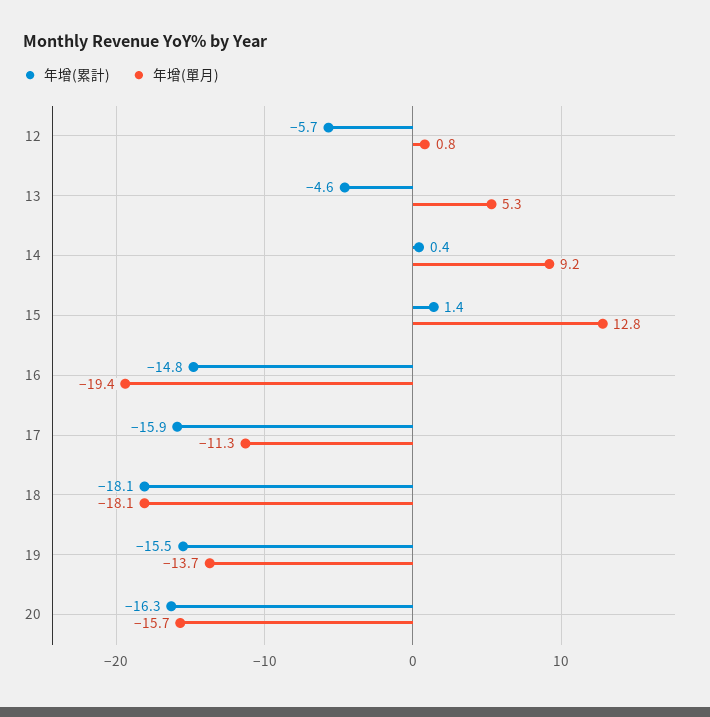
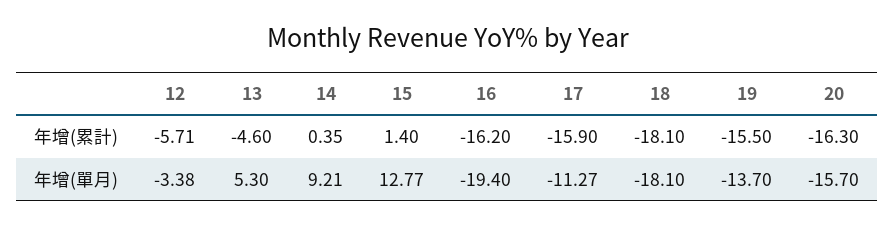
年增(單月), 12: 0.8 -> -3.38
年增(累計), 16: -14.8 -> -16.2

